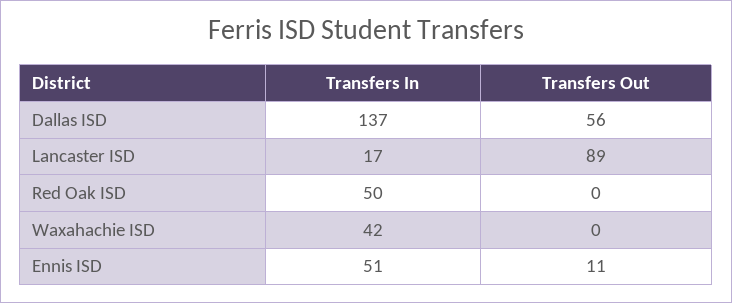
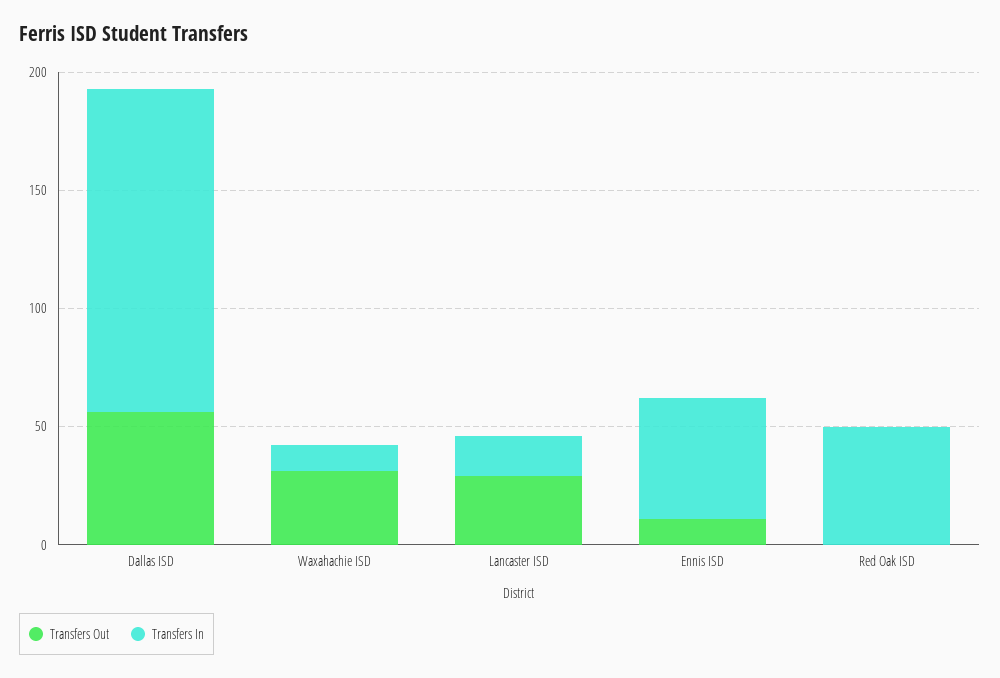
Transfers Out, Lancaster ISD: 89 -> 30
Transfers In, Waxahachie ISD: 42 -> 10
Transfers Out, Waxahachie ISD: 0 -> 30

